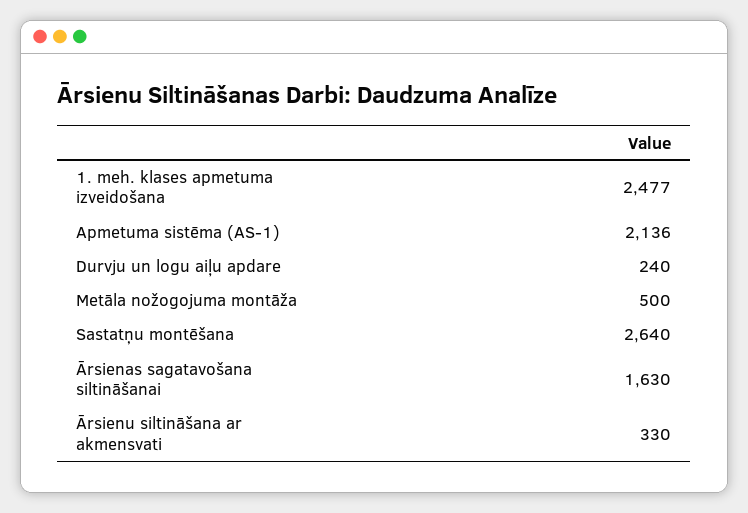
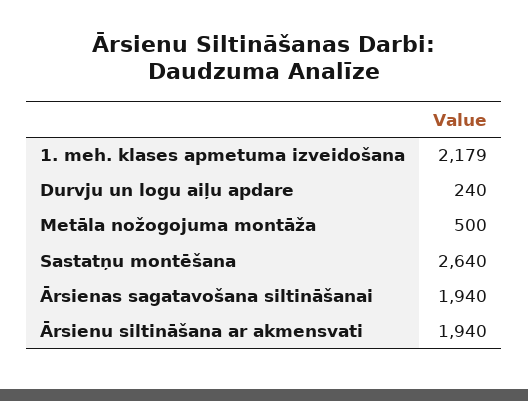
1. meh. klases apmetuma izveidošana: 2477 -> 2179
Apmetuma sistēma (AS-1): 2136 -> none
Ārsienas sagatavošana siltināšanai: 1630 -> 1940
Ārsienu siltināšana ar akmensvati: 330 -> 1940

